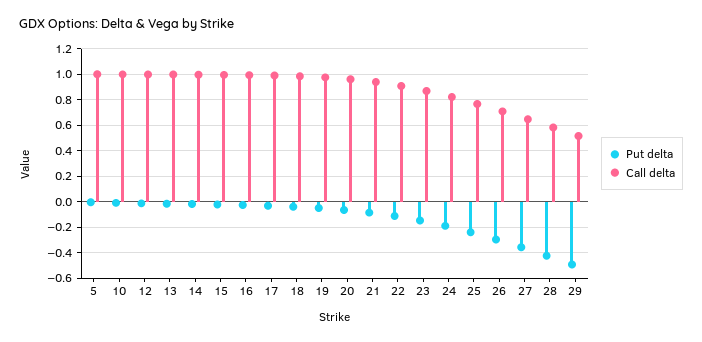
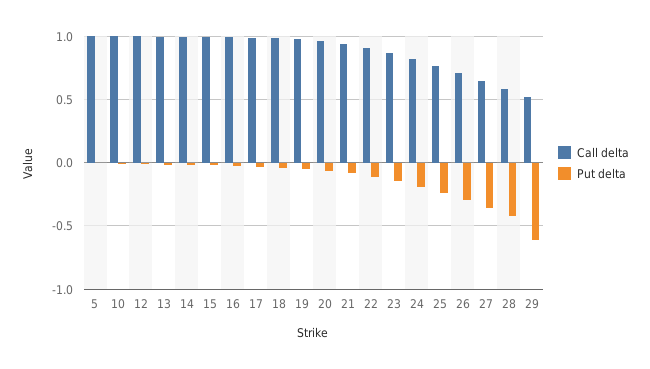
Put delta, 29: -0.5 -> -0.6

